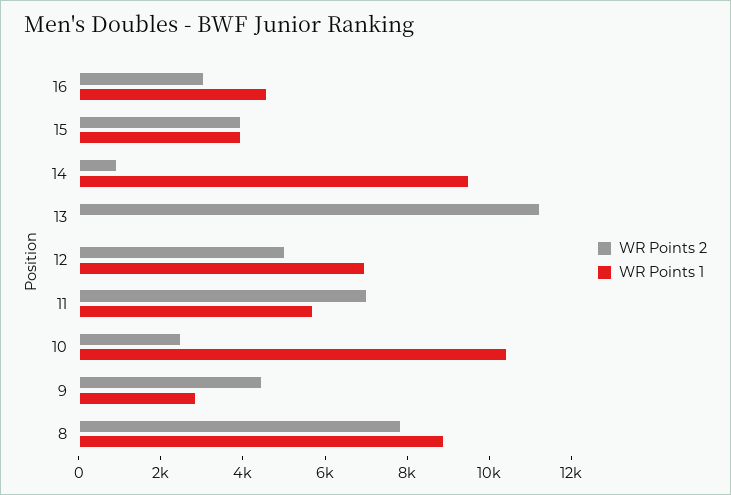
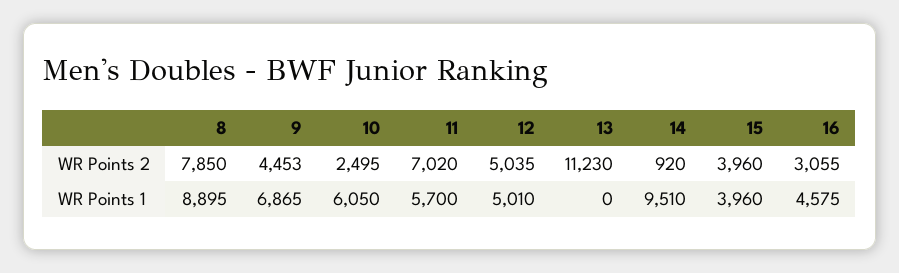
WR Points 1, 12: 7000 -> 5010
WR Points 1, 10: 10500 -> 6050
WR Points 1, 9: 3000 -> 6865

